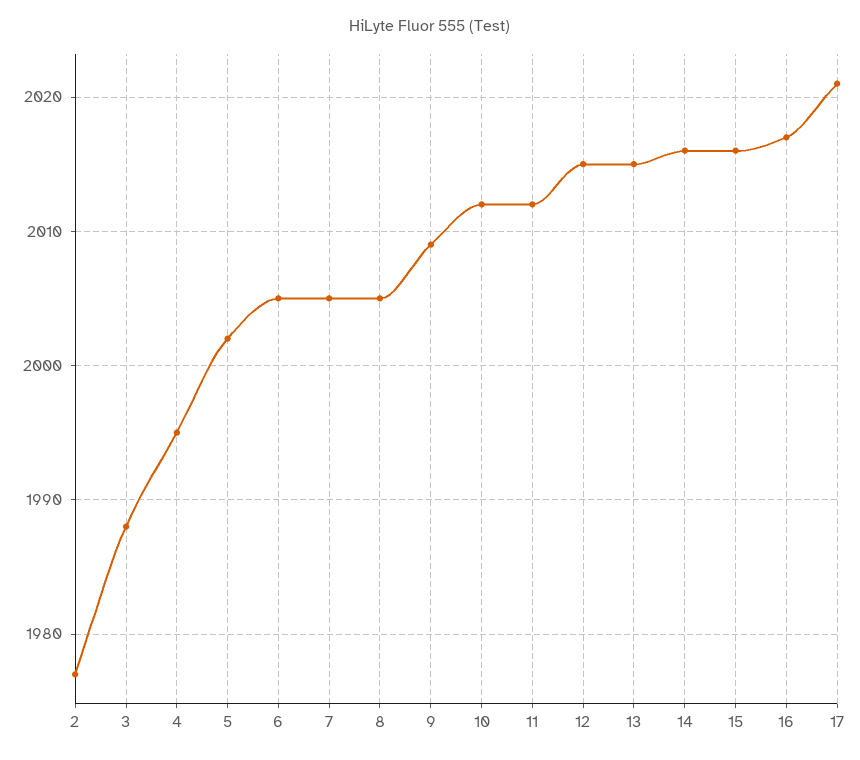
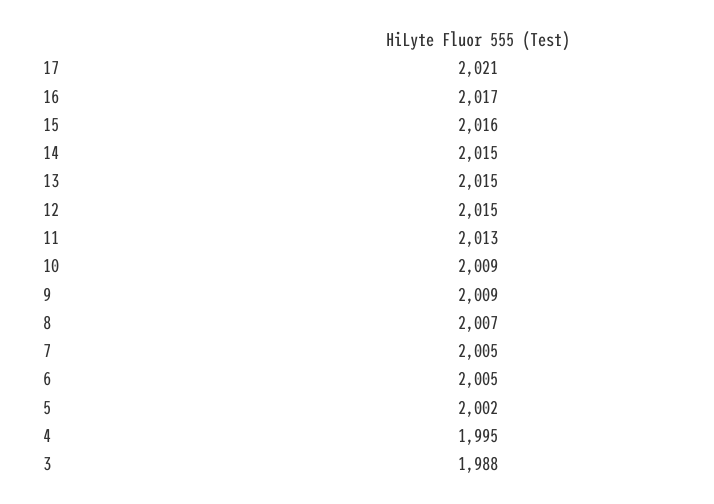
2: 1977 -> none
8: 2005 -> 2007
10: 2012 -> 2009
11: 2012 -> 2013
14: 2016 -> 2015

